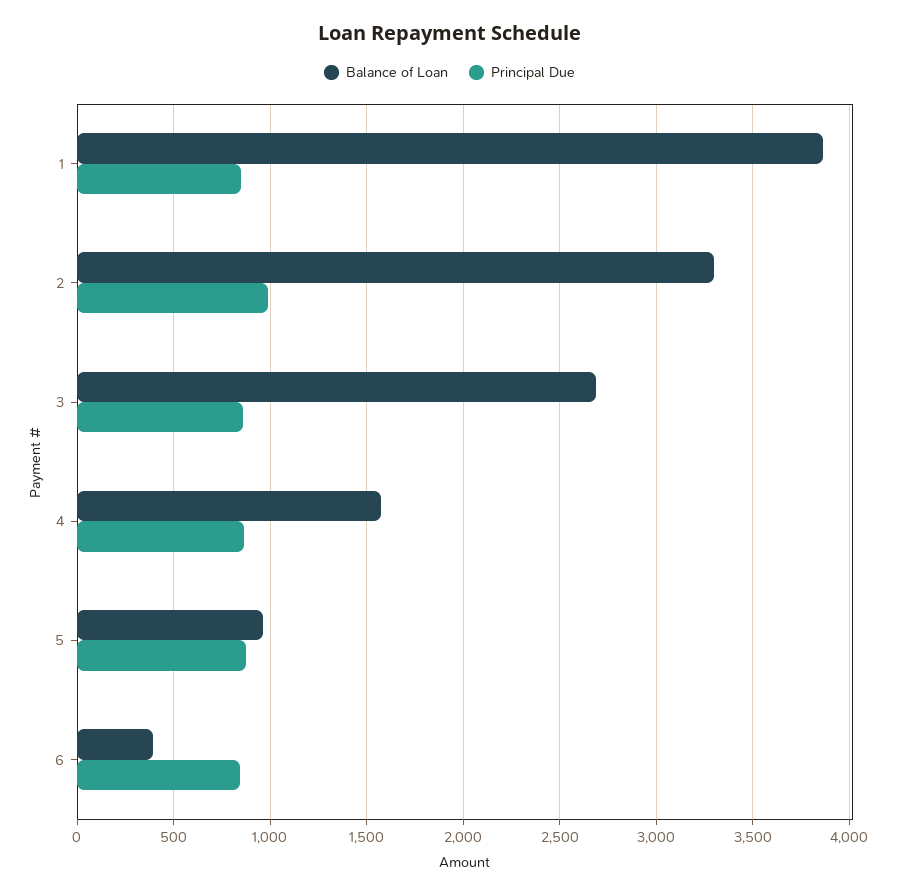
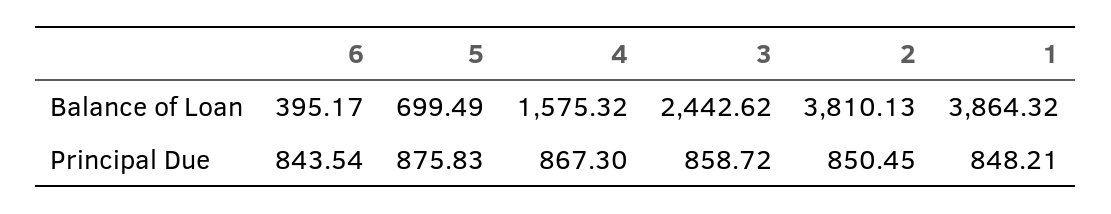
Balance of Loan, 2: 3300 -> 3810.13
Principal Due, 2: 1000 -> 850.45
Balance of Loan, 3: 2700 -> 2442.62
Balance of Loan, 5: 950 -> 699.49

